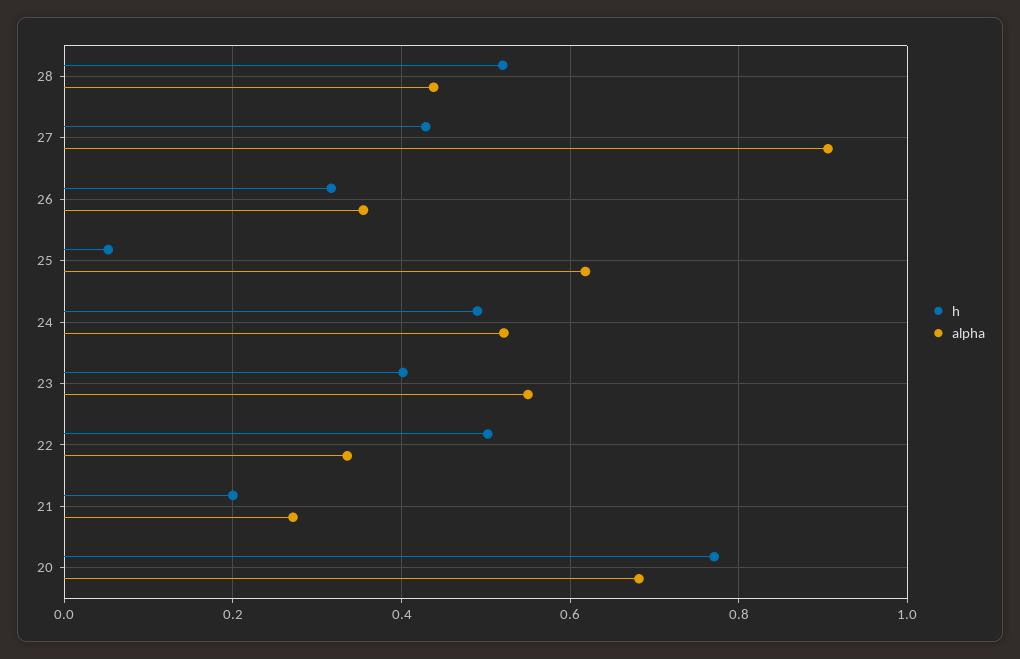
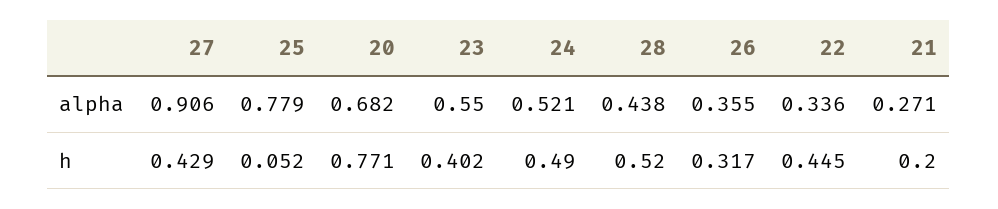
alpha, 25: 0.62 -> 0.779
h, 22: 0.5 -> 0.445

